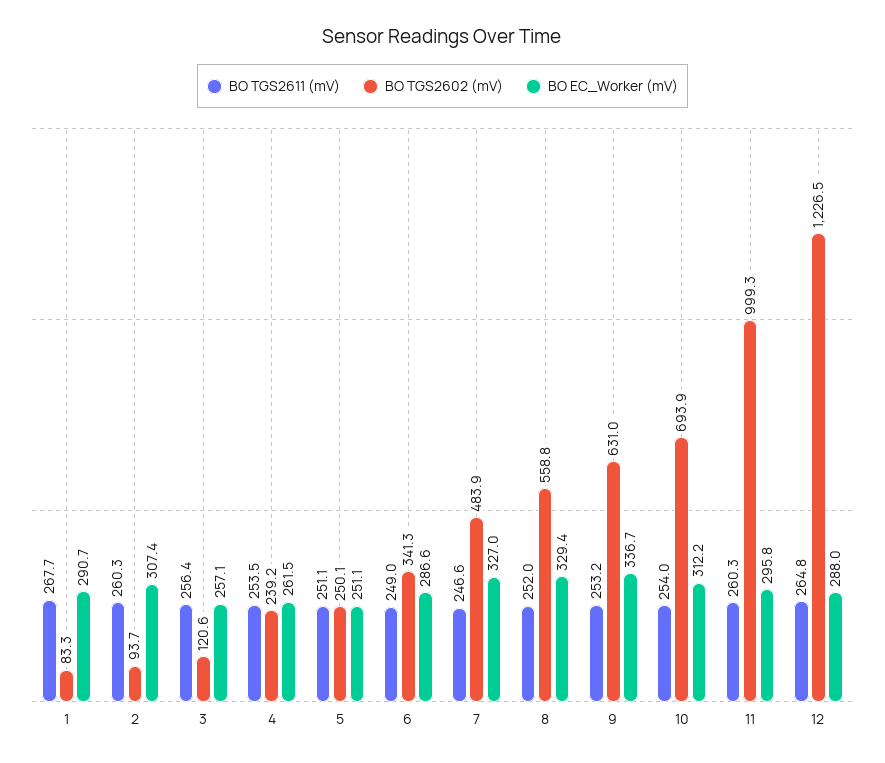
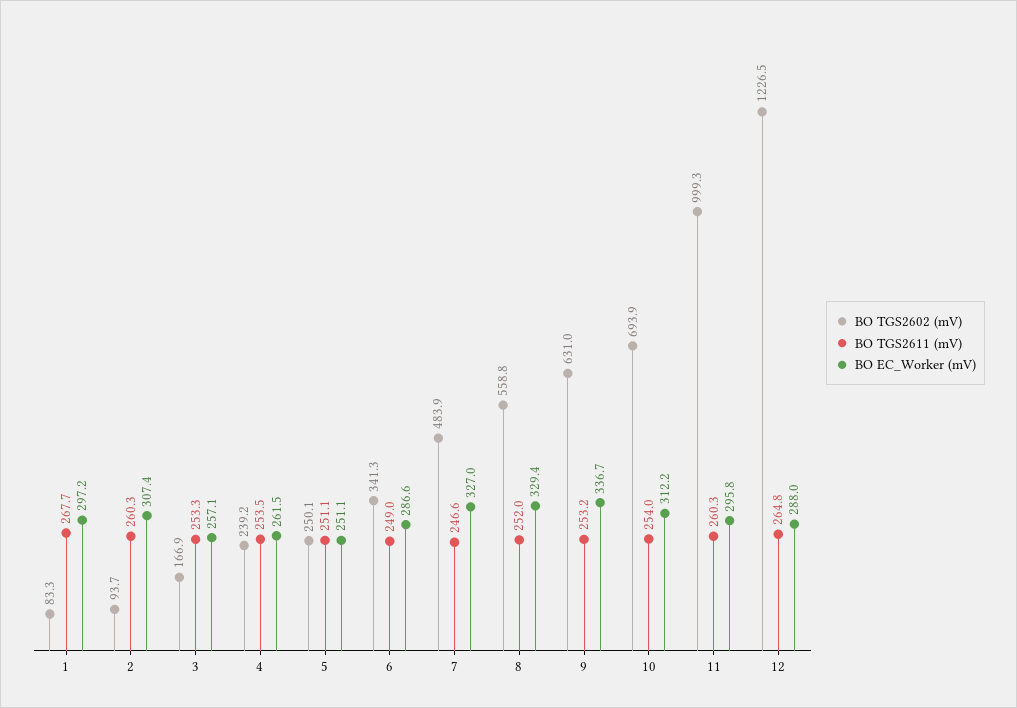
BO EC_Worker (mV), 1: 290.7 -> 297.2
BO TGS2611 (mV), 3: 256.4 -> 253.3
BO TGS2602 (mV), 3: 120.6 -> 166.9

